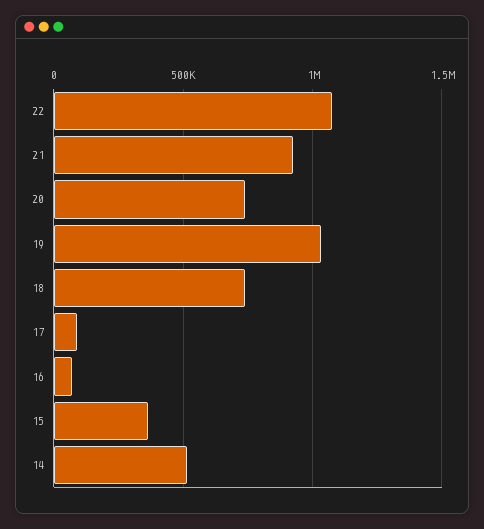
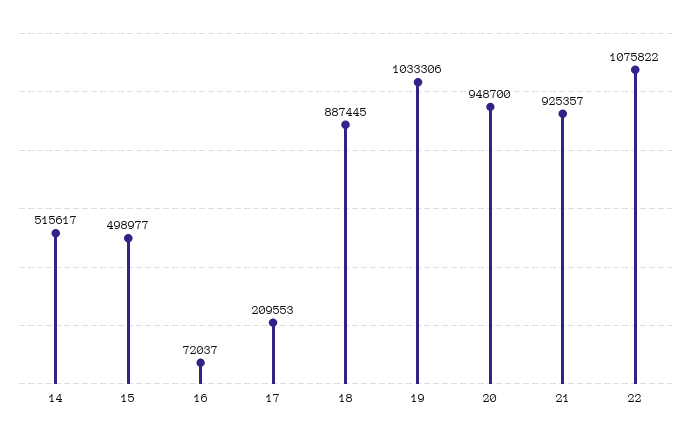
20: 750000 -> 948700
18: 750000 -> 887445
17: 100000 -> 209553
15: 350000 -> 498977

